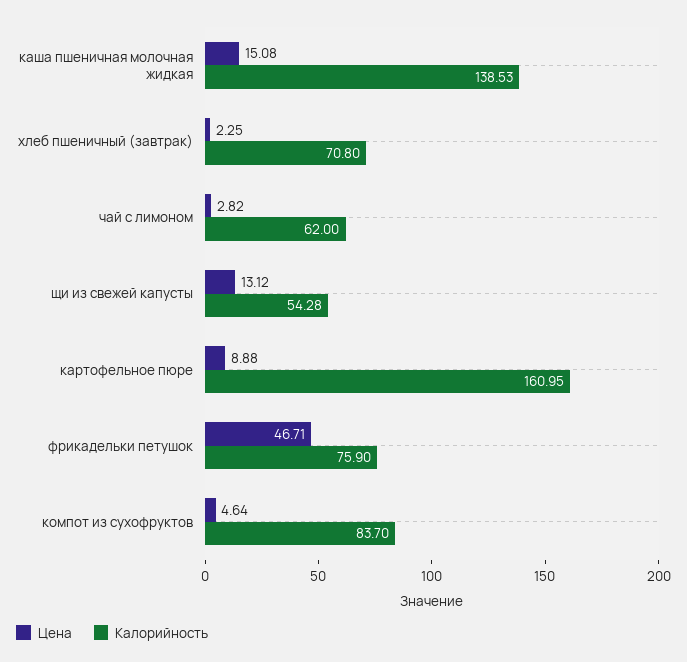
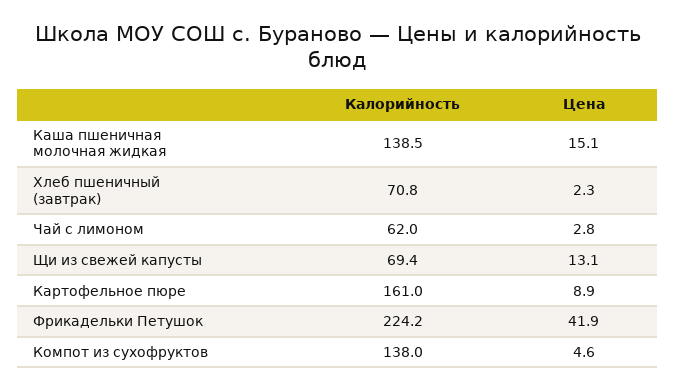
Калорийность, щи из свежей капусты: 54.28 -> 69.4
Цена, фрикадельки петушок: 46.71 -> 41.9
Калорийность, фрикадельки петушок: 75.9 -> 224.2
Калорийность, компот из сухофруктов: 83.7 -> 138

